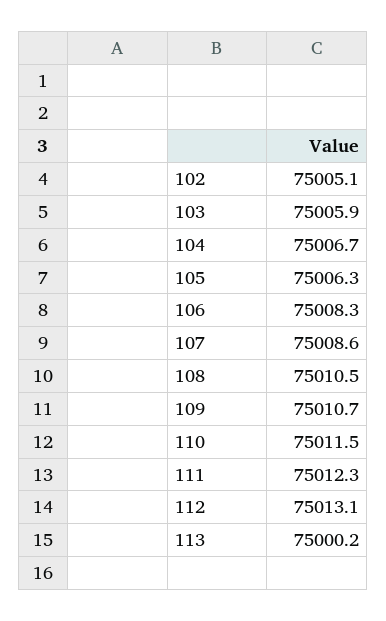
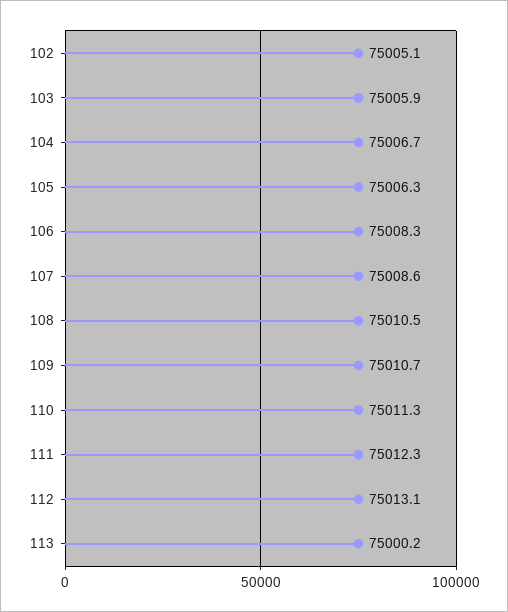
110: 75011.5 -> 75011.3

